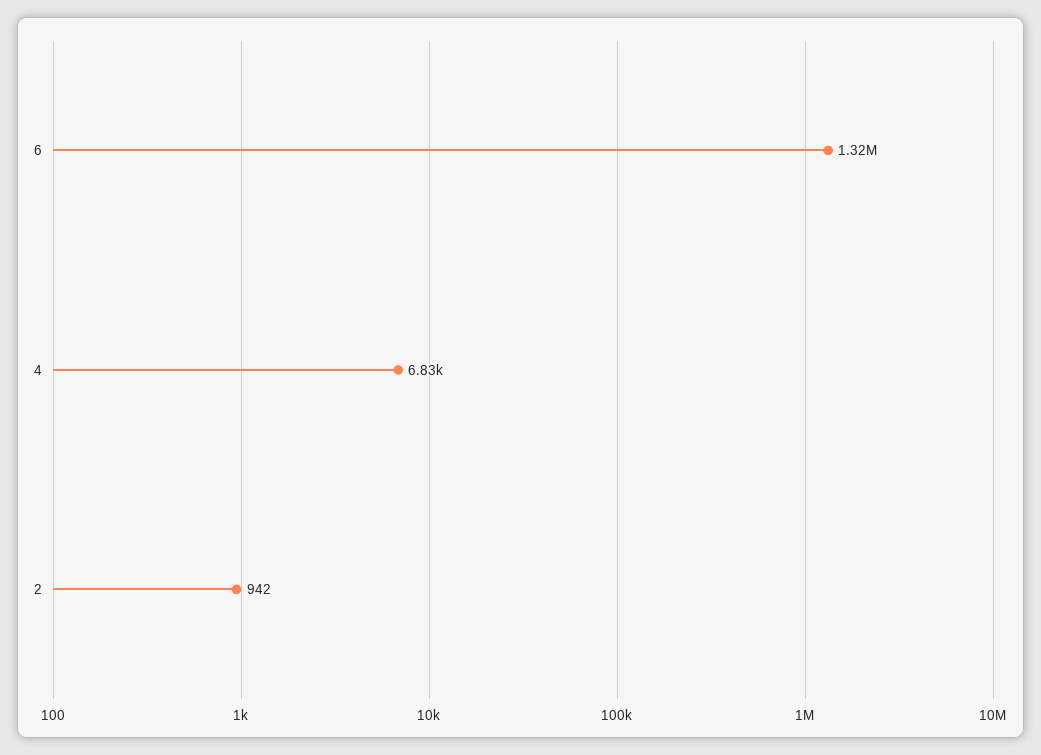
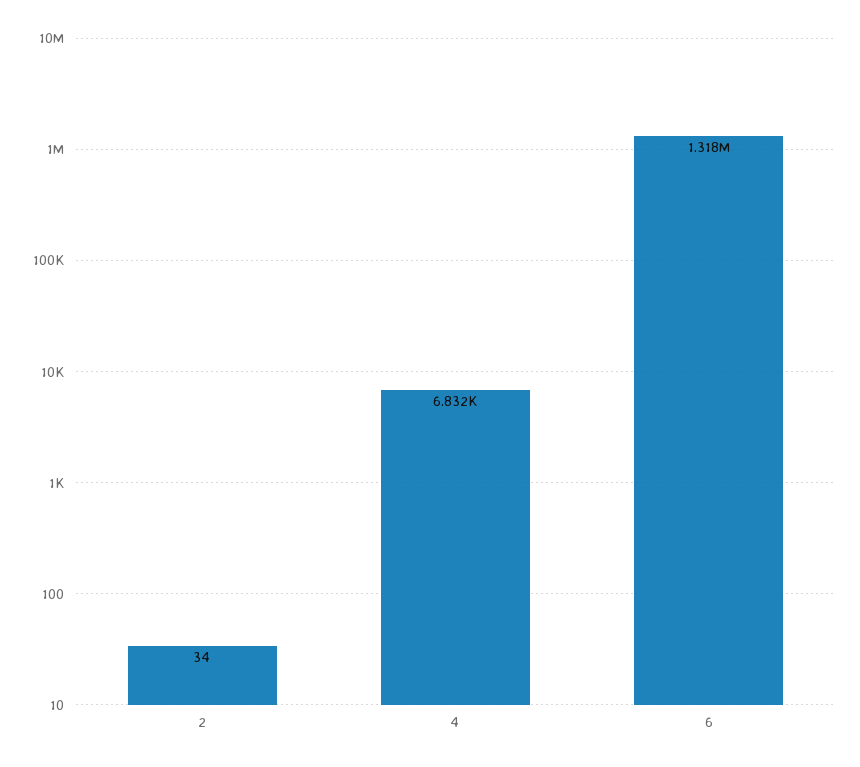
2: 942 -> 34

